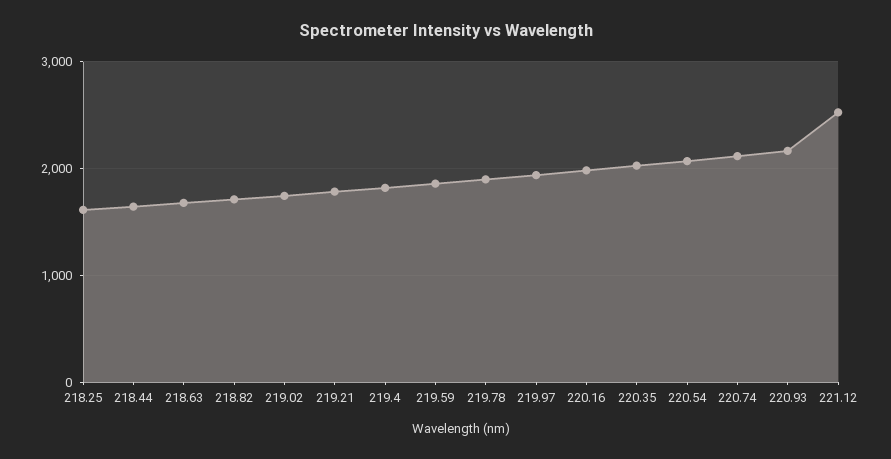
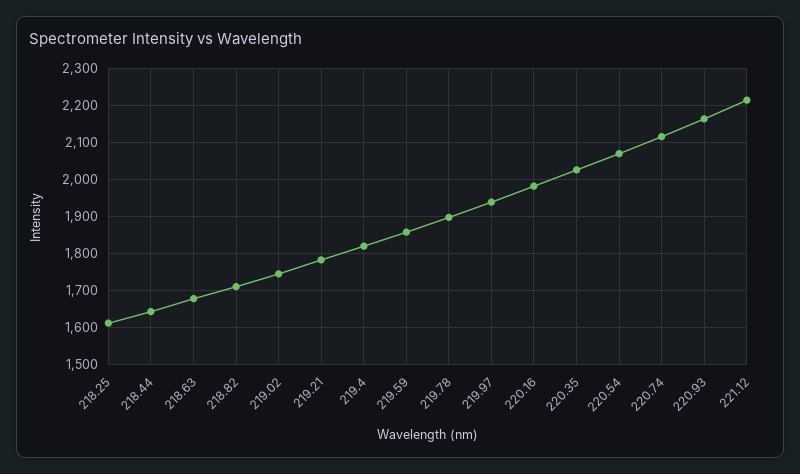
221.12: 2500 -> 2220

